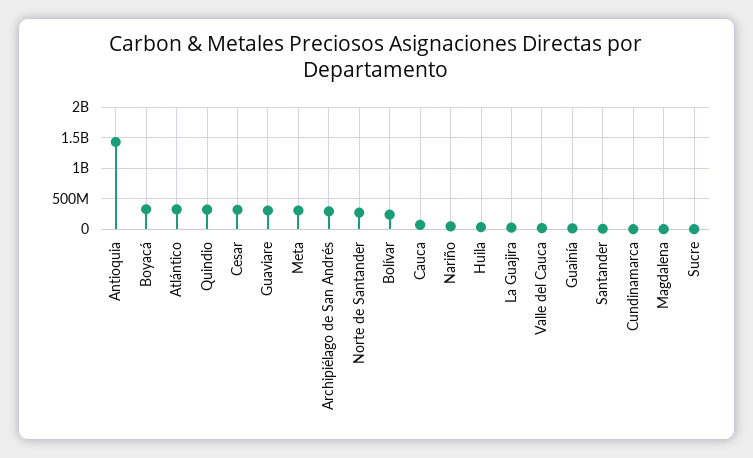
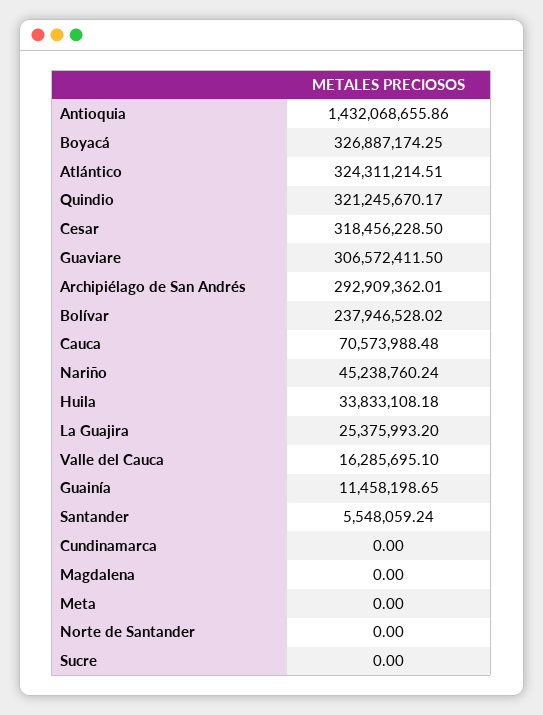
Meta: 300000000 -> 0
Norte de Santander: 300000000 -> 0

